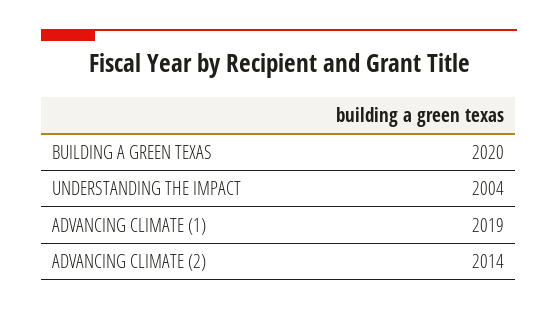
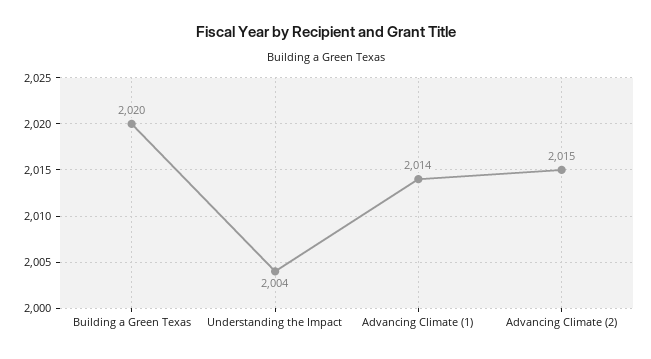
ADVANCING CLIMATE (1): 2019 -> 2014
ADVANCING CLIMATE (2): 2014 -> 2015

